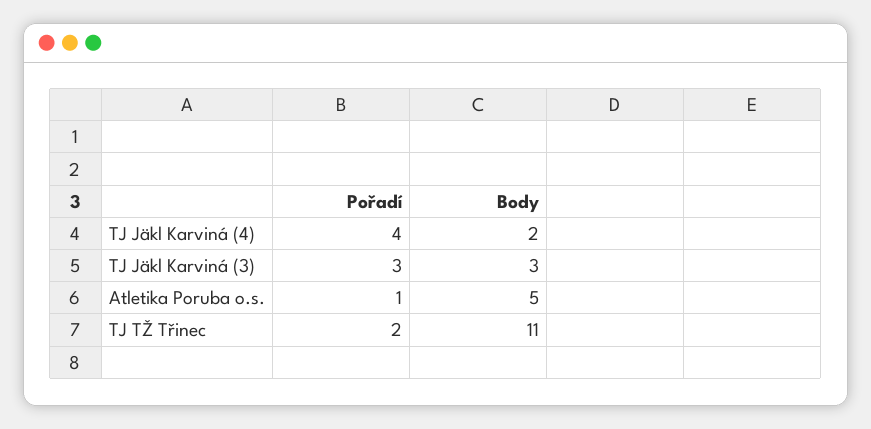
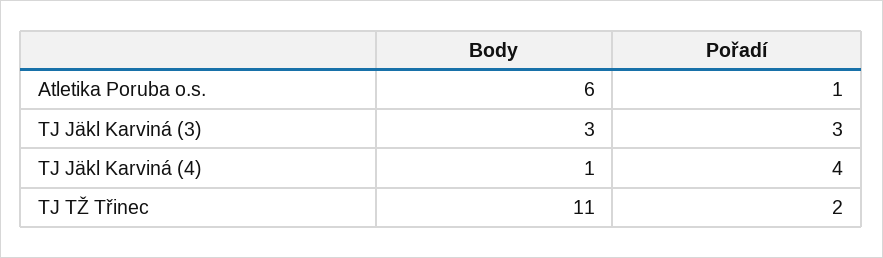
Body, TJ Jäkl Karviná (4): 2 -> 1
Body, Atletika Poruba o.s.: 5 -> 6

